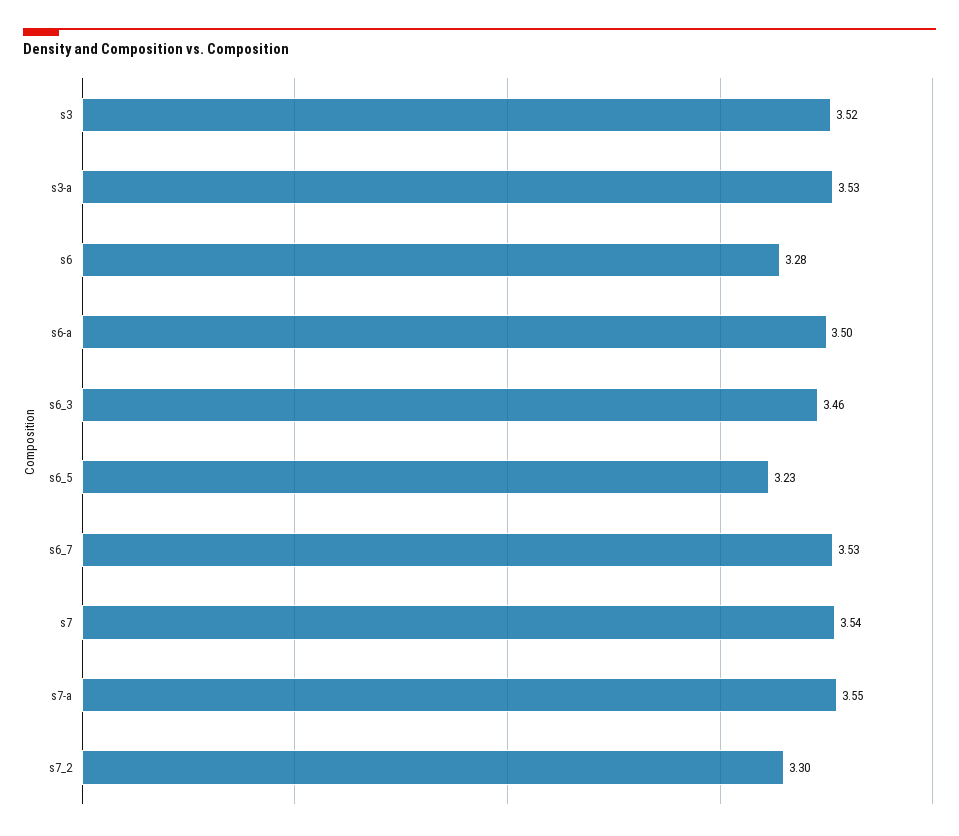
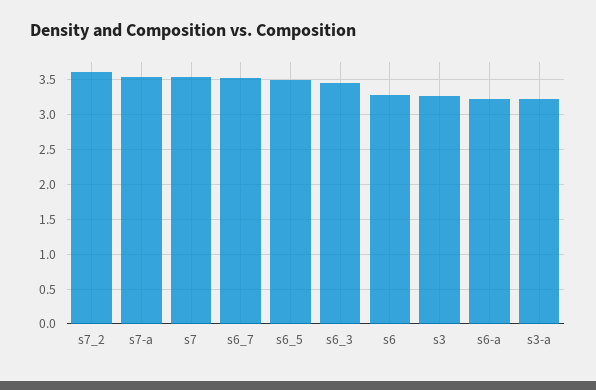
s3: 3.52 -> 3.3
s3-a: 3.53 -> 3.2
s6-a: 3.5 -> 3.2
s6_5: 3.23 -> 3.5
s7_2: 3.3 -> 3.6

